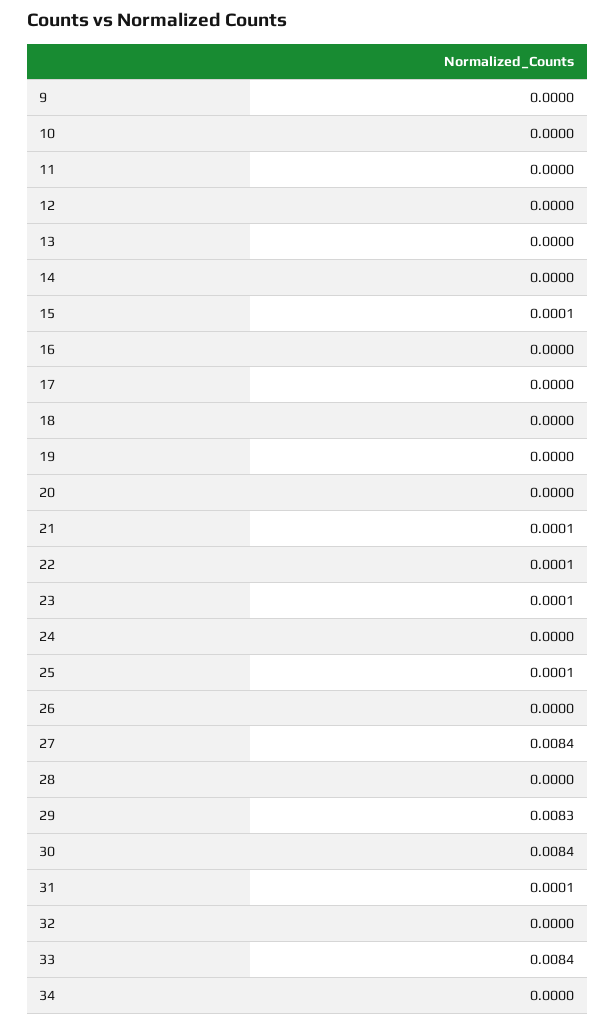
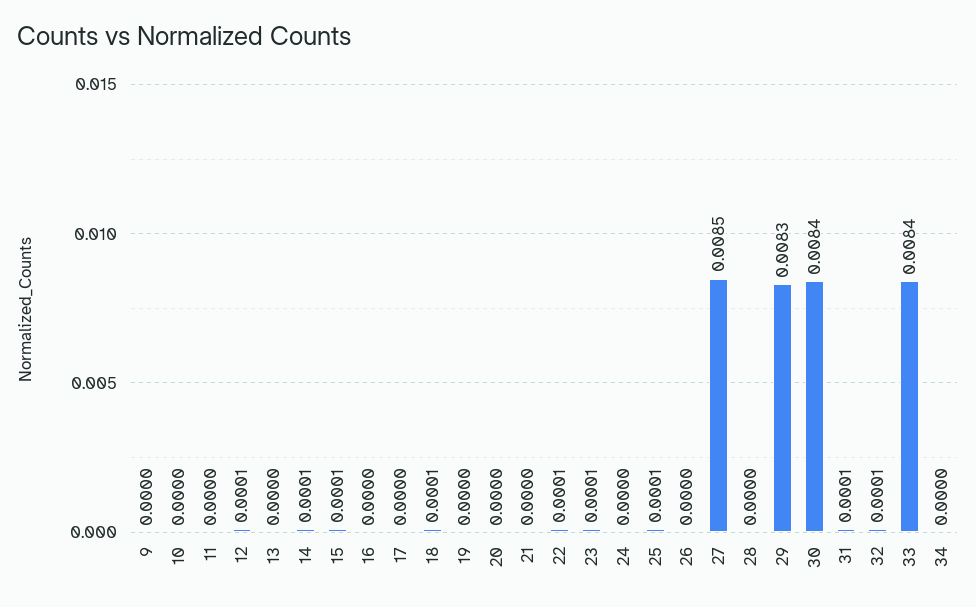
12: 0 -> 0.0001
14: 0 -> 0.0001
18: 0 -> 0.0001
21: 0.0001 -> 0
27: 0.0084 -> 0.0085
32: 0 -> 0.0001

